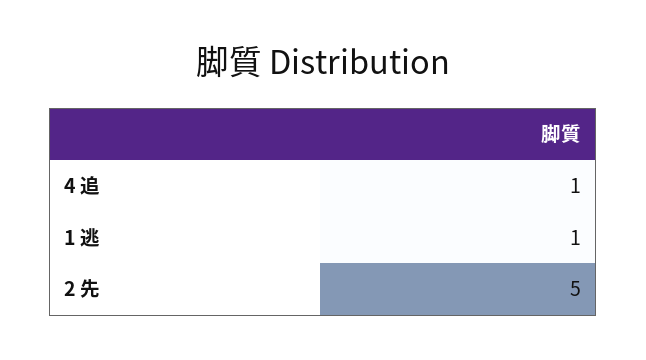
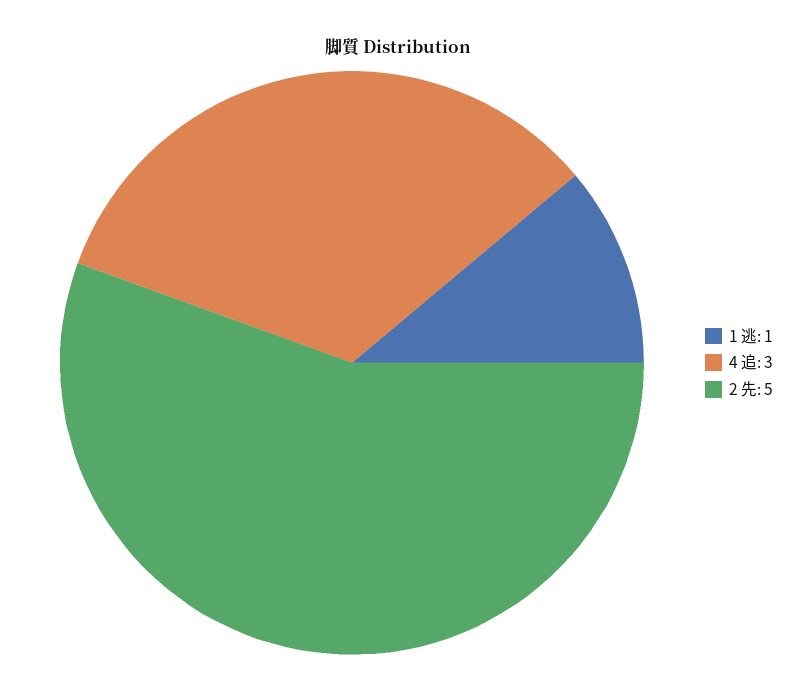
4 追: 1 -> 3

